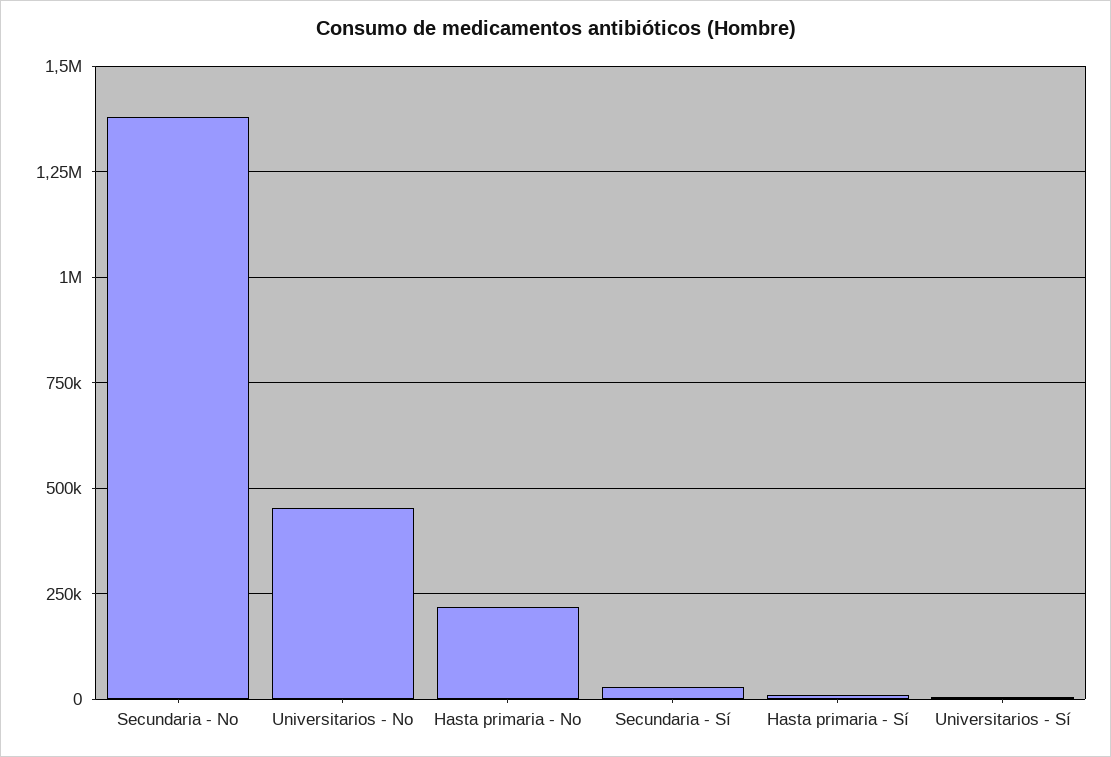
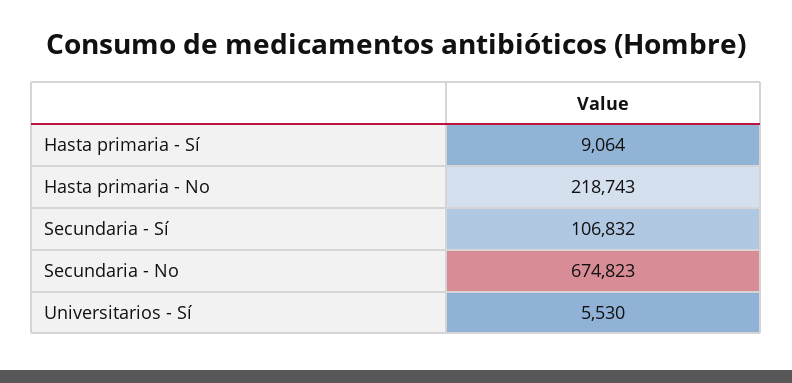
Secundaria - No: 1375000 -> 674823
Universitarios - No: 450000 -> none
Secundaria - Sí: 25000 -> 106832

